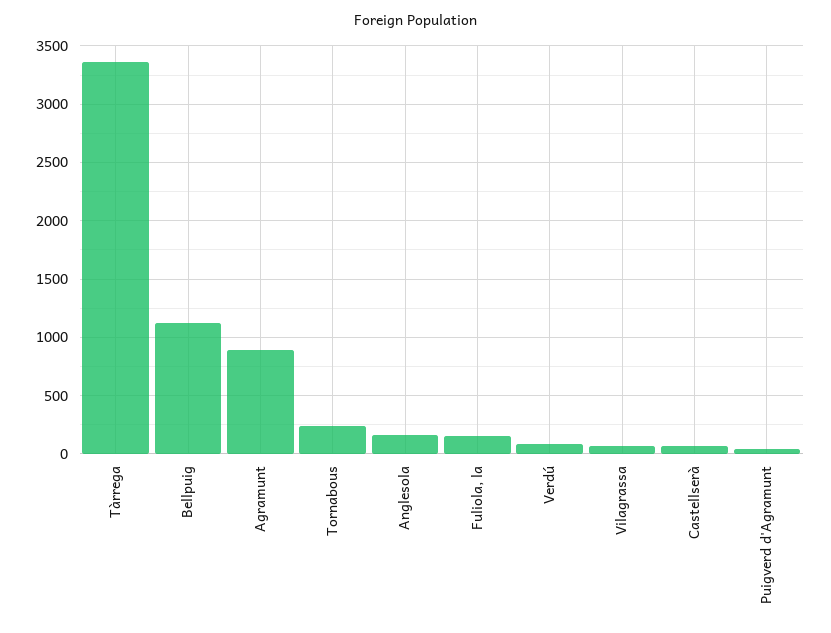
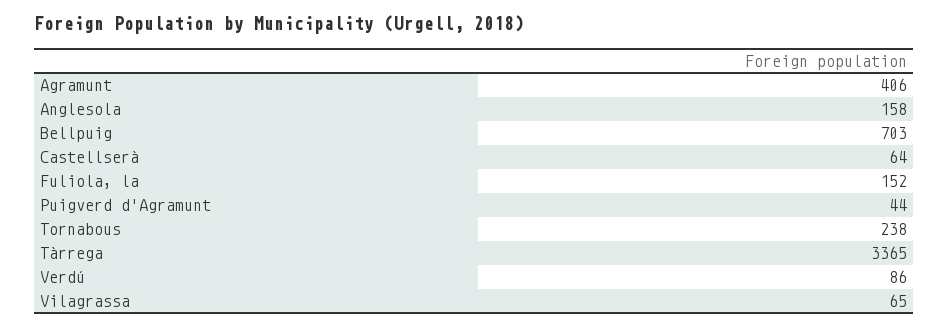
Bellpuig: 1100 -> 703
Agramunt: 900 -> 406

